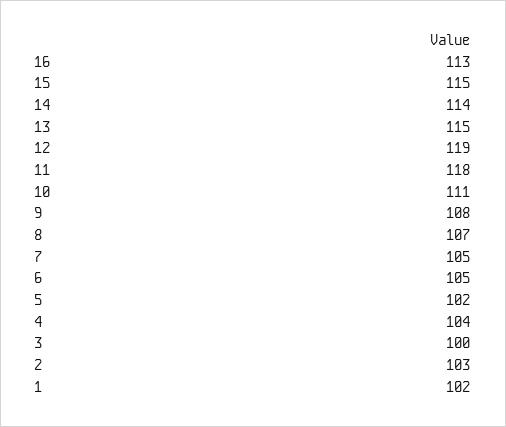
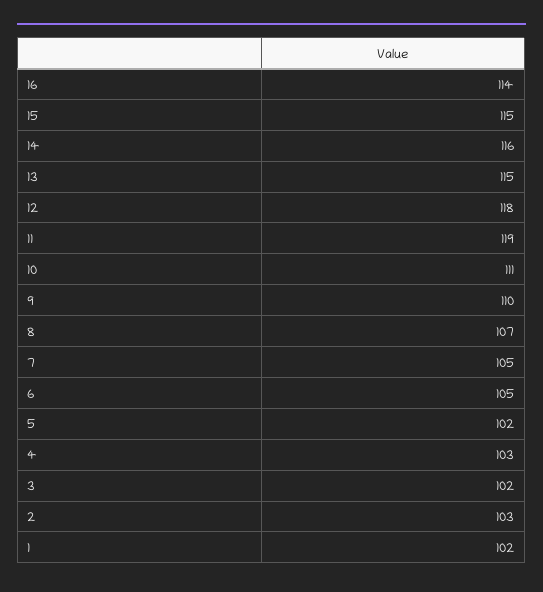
16: 113 -> 114
14: 114 -> 116
12: 119 -> 118
11: 118 -> 119
9: 108 -> 110
4: 104 -> 103
3: 100 -> 102

